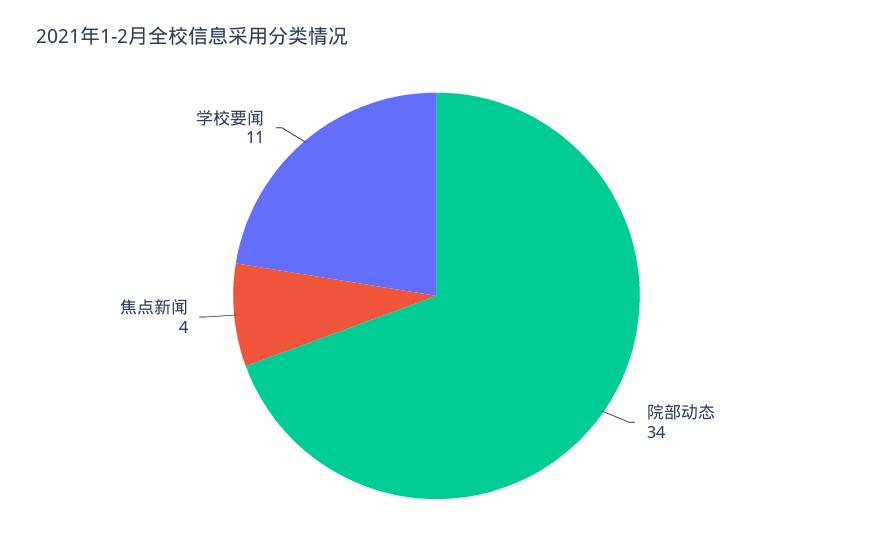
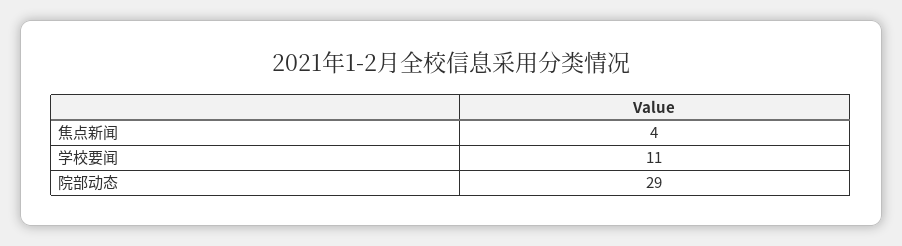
院部动态: 34 -> 29

